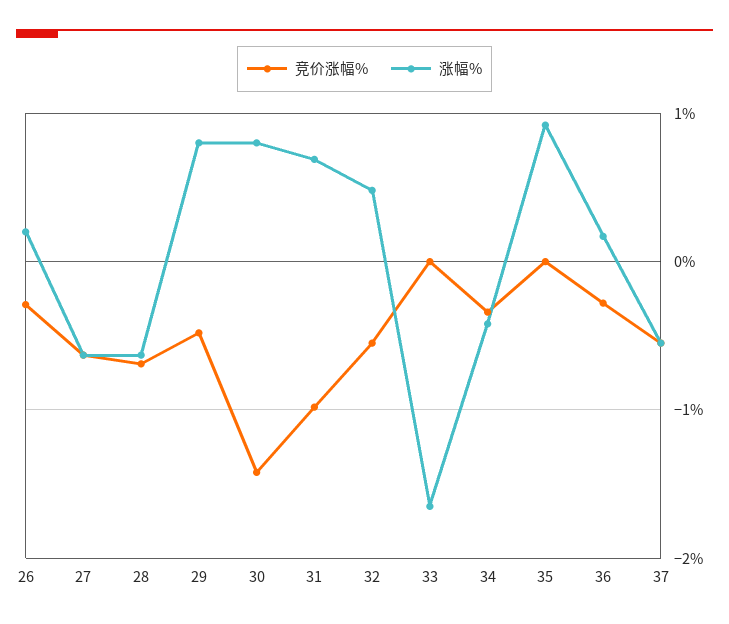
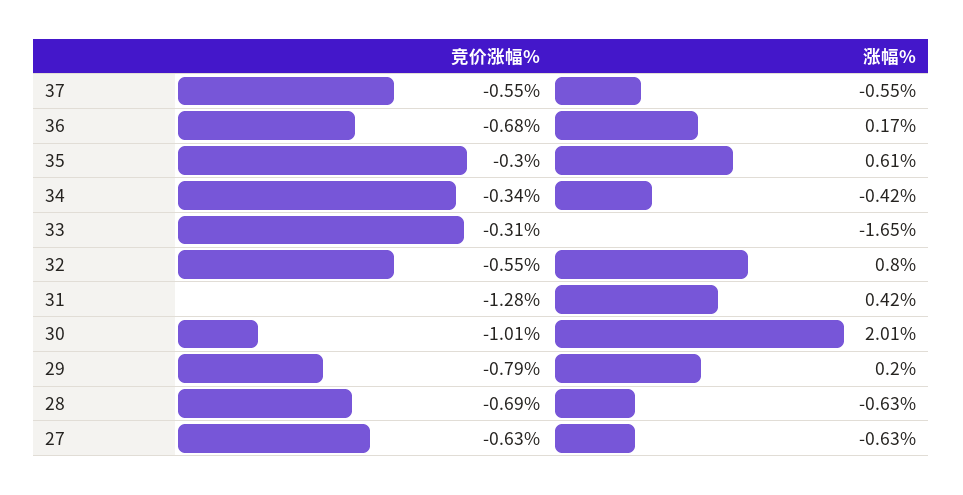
竞价涨幅%, 26: -0.3 -> none
涨幅%, 26: 0.2 -> none
竞价涨幅%, 29: -0.5 -> -0.79
涨幅%, 29: 0.8 -> 0.2
竞价涨幅%, 30: -1.4 -> -1.01
涨幅%, 30: 0.8 -> 2.01
竞价涨幅%, 31: -1 -> -1.28
涨幅%, 31: 0.7 -> 0.42
涨幅%, 32: 0.5 -> 0.8
竞价涨幅%, 33: 0 -> -0.31
竞价涨幅%, 35: 0 -> -0.3
涨幅%, 35: 0.9 -> 0.61
竞价涨幅%, 36: -0.3 -> -0.68

